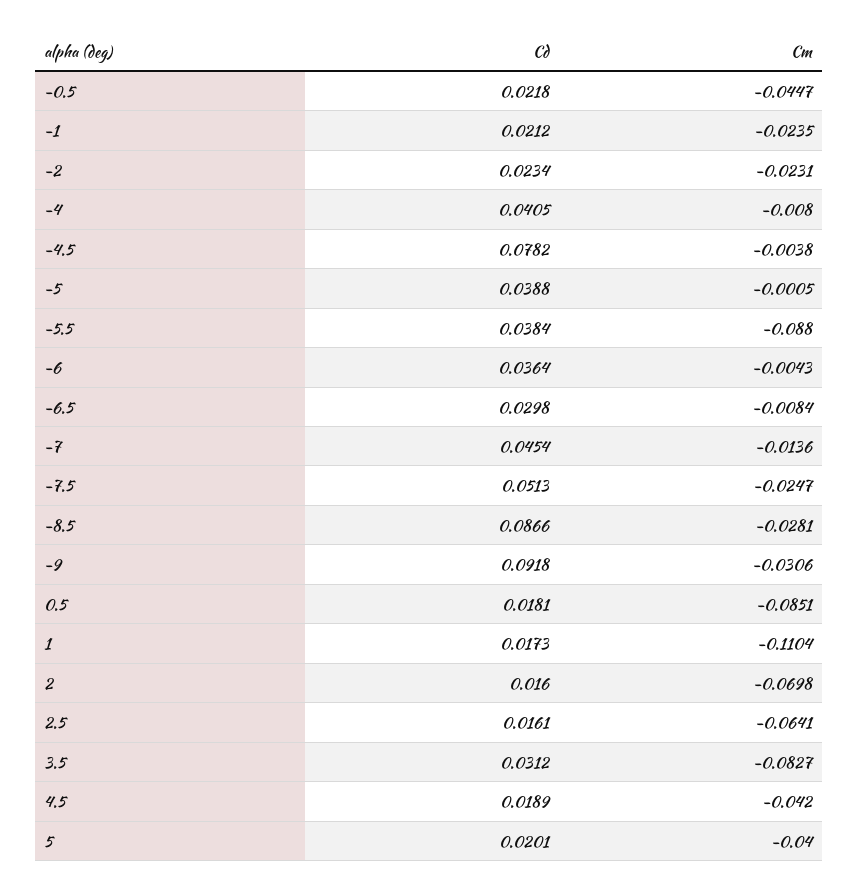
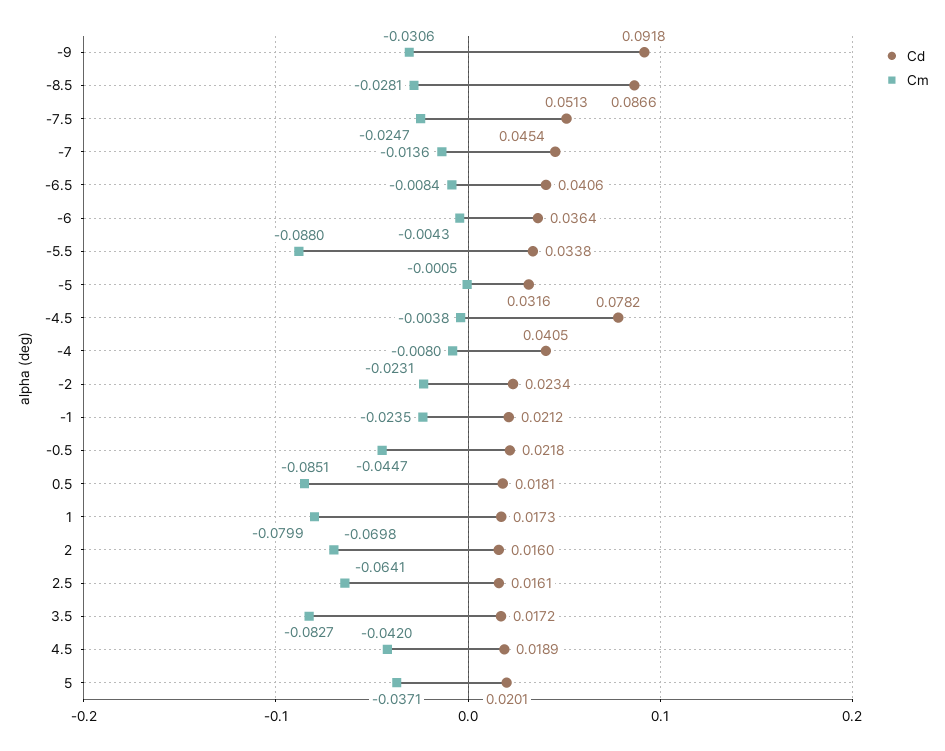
Cd, -5: 0.0388 -> 0.0316
Cd, -5.5: 0.0384 -> 0.0338
Cd, -6.5: 0.0298 -> 0.0406
Cm, 1: -0.1104 -> -0.0799
Cd, 3.5: 0.0312 -> 0.0172
Cm, 5: -0.04 -> -0.0371

